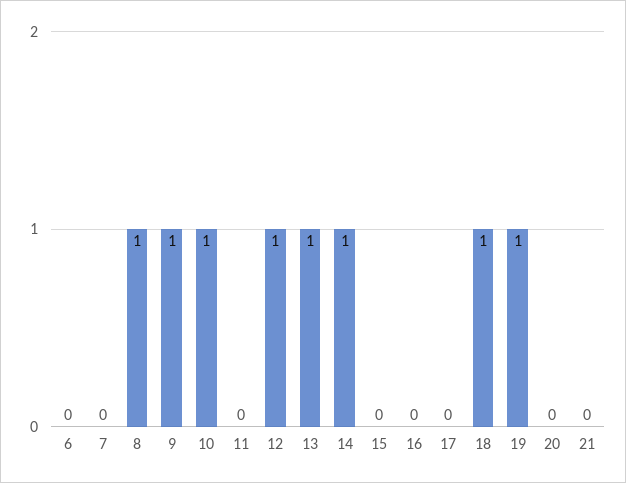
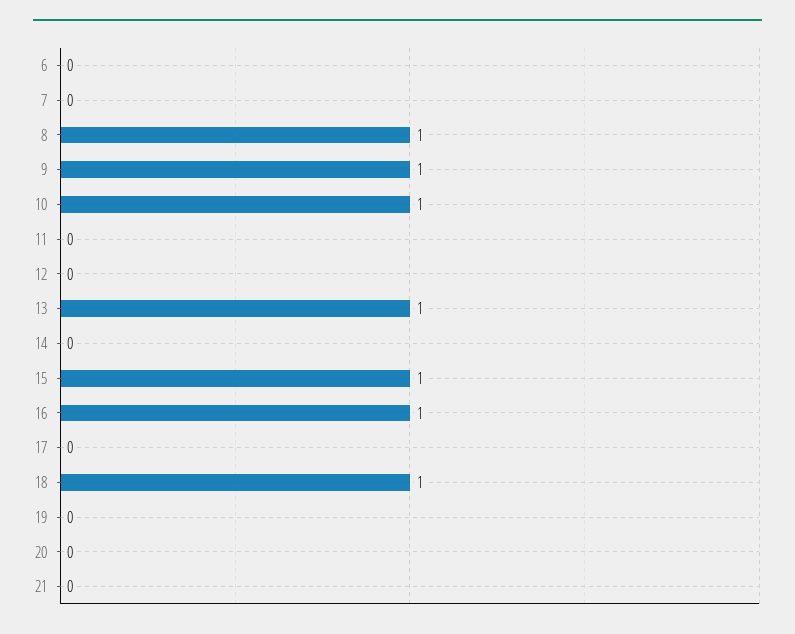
12: 1 -> 0
14: 1 -> 0
15: 0 -> 1
16: 0 -> 1
19: 1 -> 0

